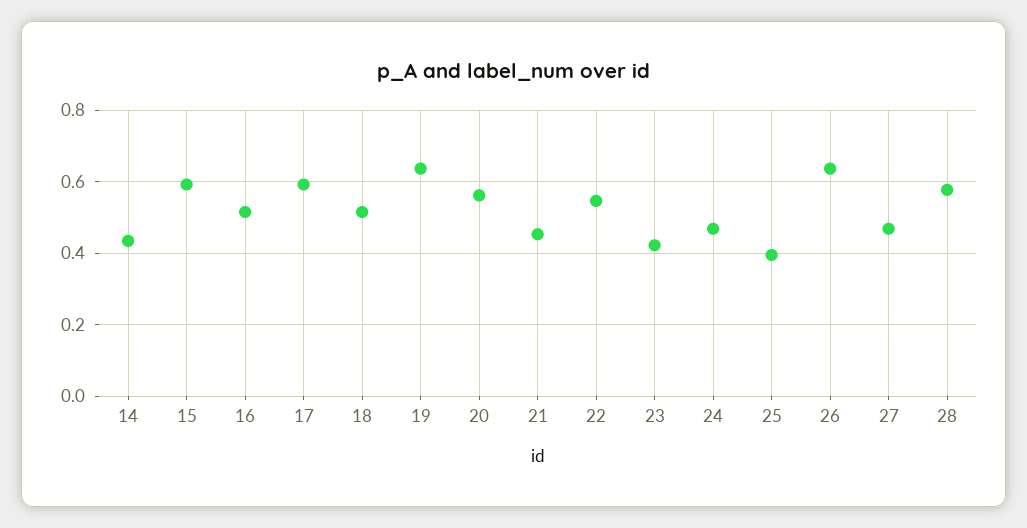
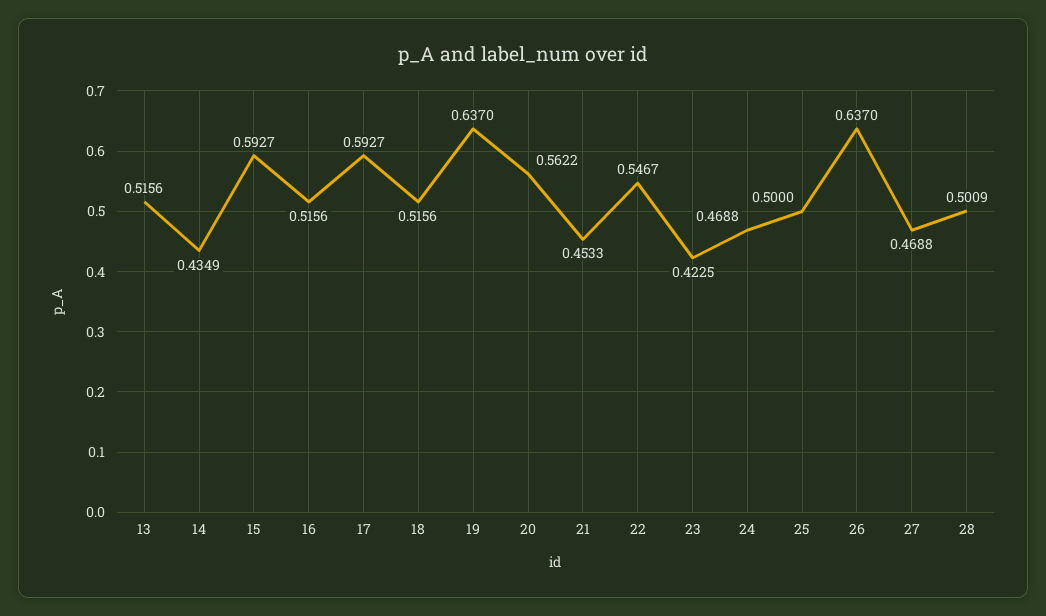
25: 0.4 -> 0.5
28: 0.58 -> 0.5009
13: none -> 0.5156

